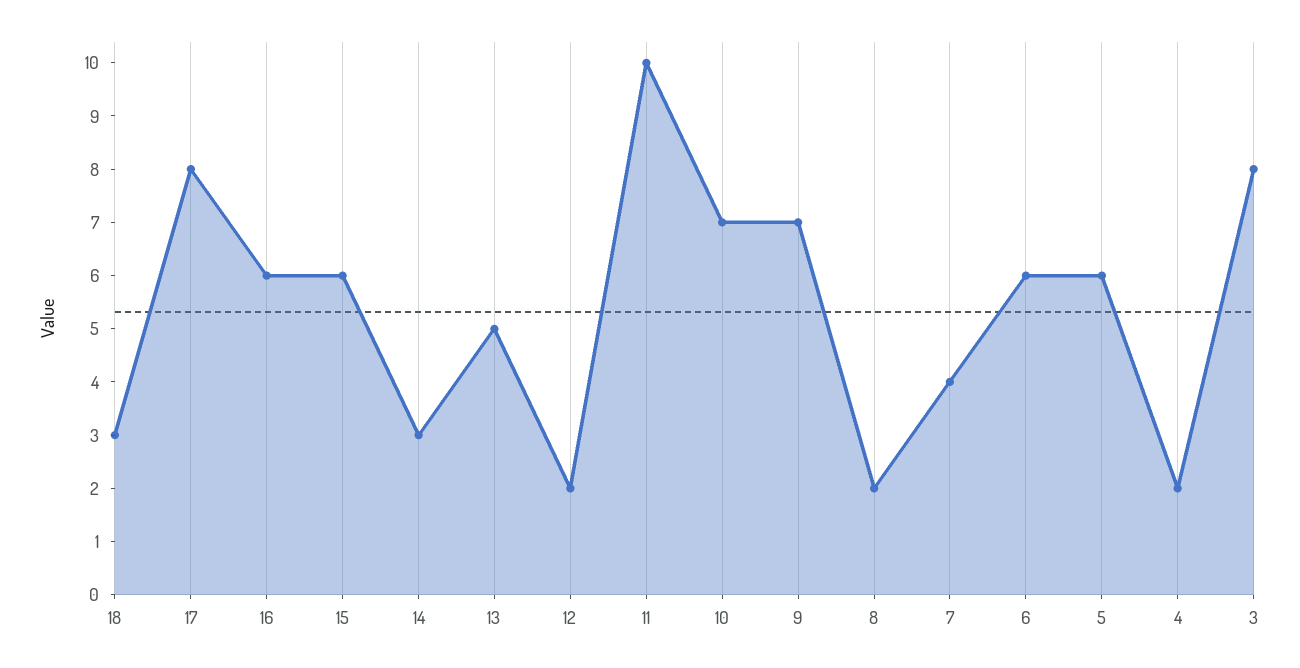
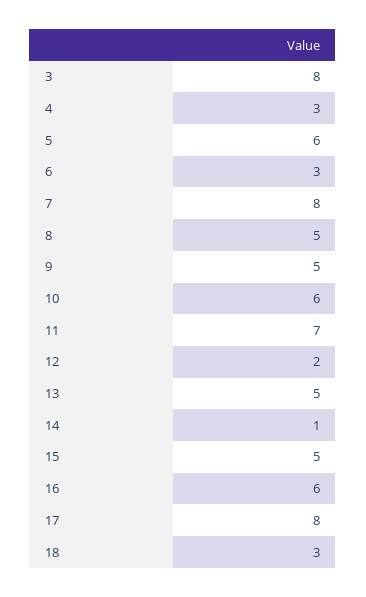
15: 6 -> 5
14: 3 -> 1
11: 10 -> 7
10: 7 -> 6
9: 7 -> 5
8: 2 -> 5
7: 4 -> 8
6: 6 -> 3
4: 2 -> 3

